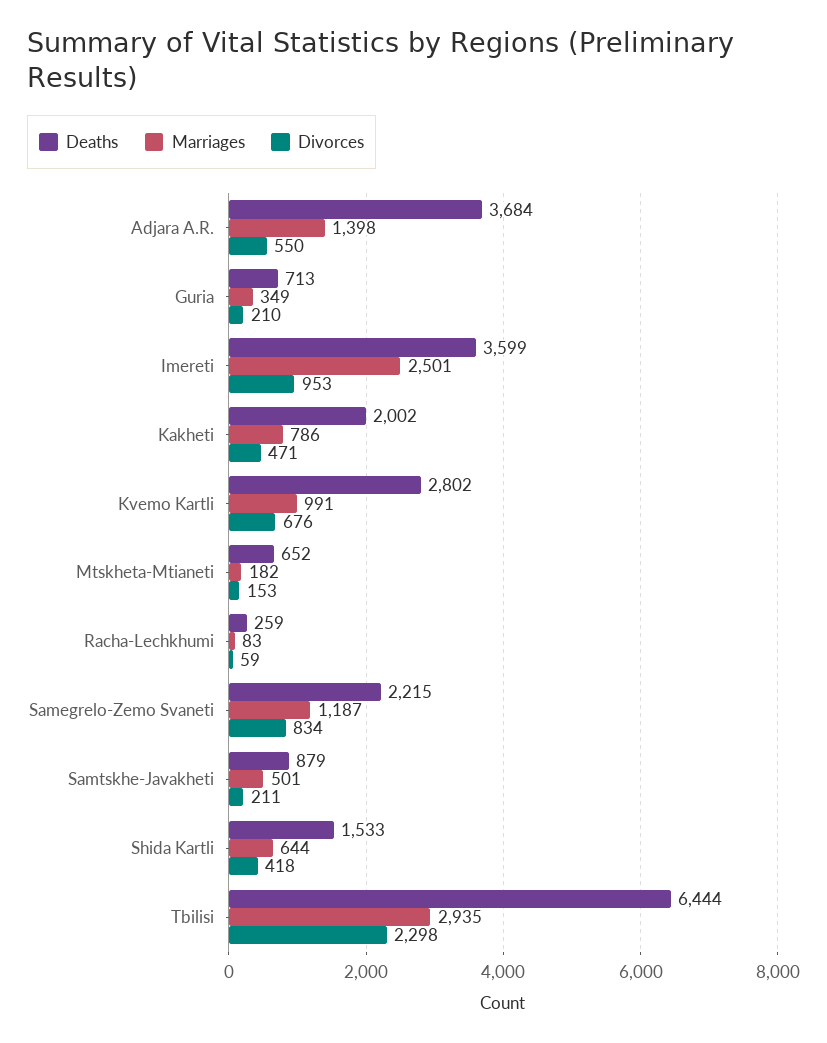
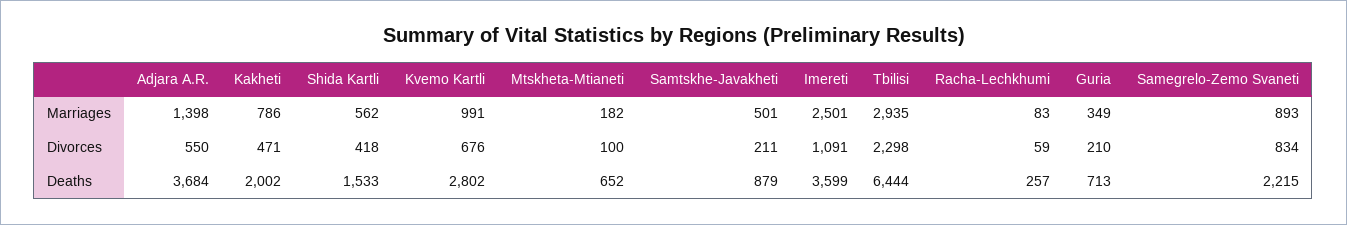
Divorces, Imereti: 953 -> 1091
Divorces, Mtskheta-Mtianeti: 153 -> 100
Deaths, Racha-Lechkhumi: 259 -> 257
Marriages, Samegrelo-Zemo Svaneti: 1187 -> 893
Marriages, Shida Kartli: 644 -> 562

